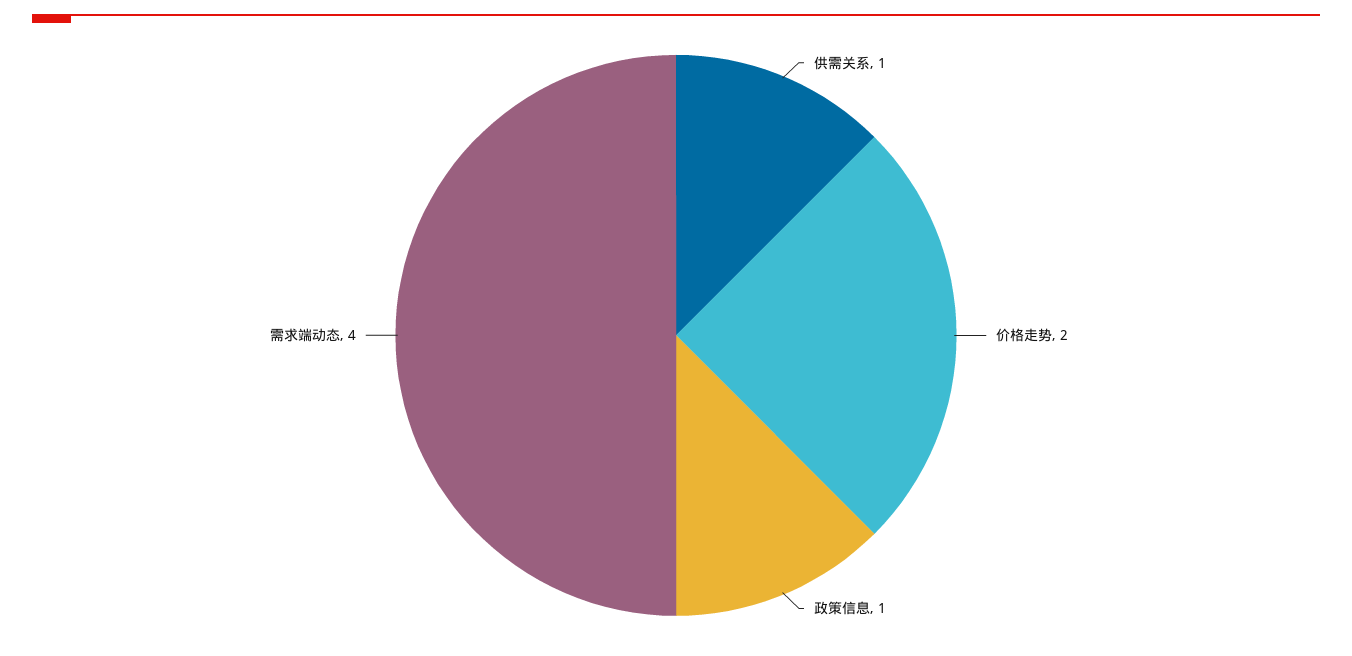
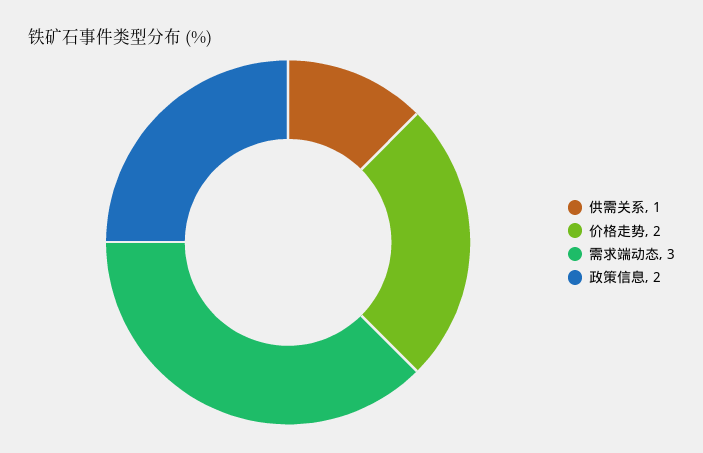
政策信息: 1 -> 2
需求端动态: 4 -> 3

